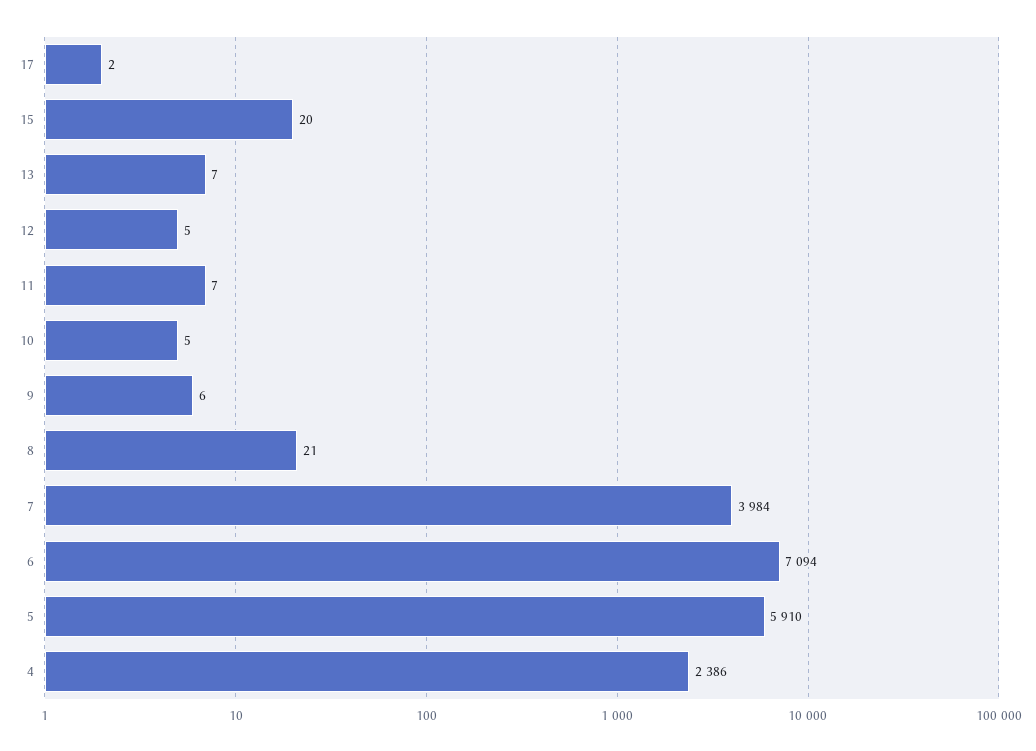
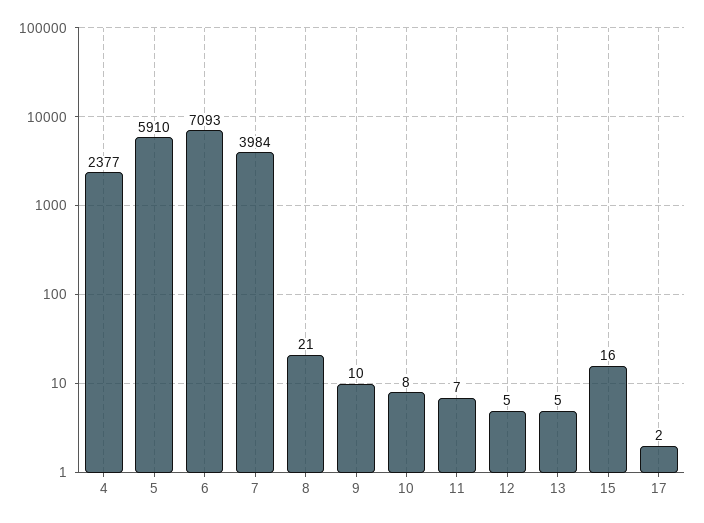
15: 20 -> 16
13: 7 -> 5
10: 5 -> 8
9: 6 -> 10
6: 7094 -> 7093
4: 2386 -> 2377

